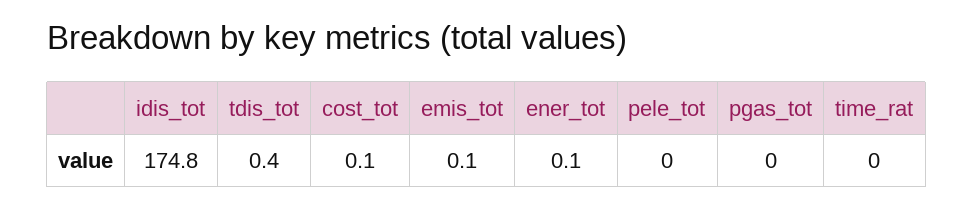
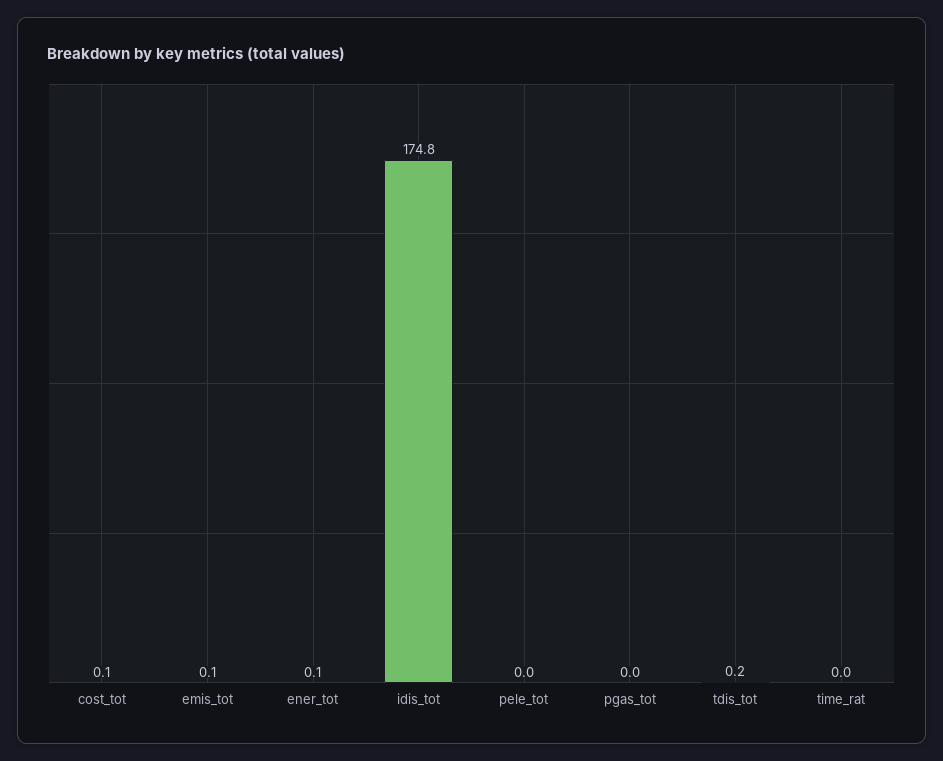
tdis_tot: 0.4 -> 0.2

